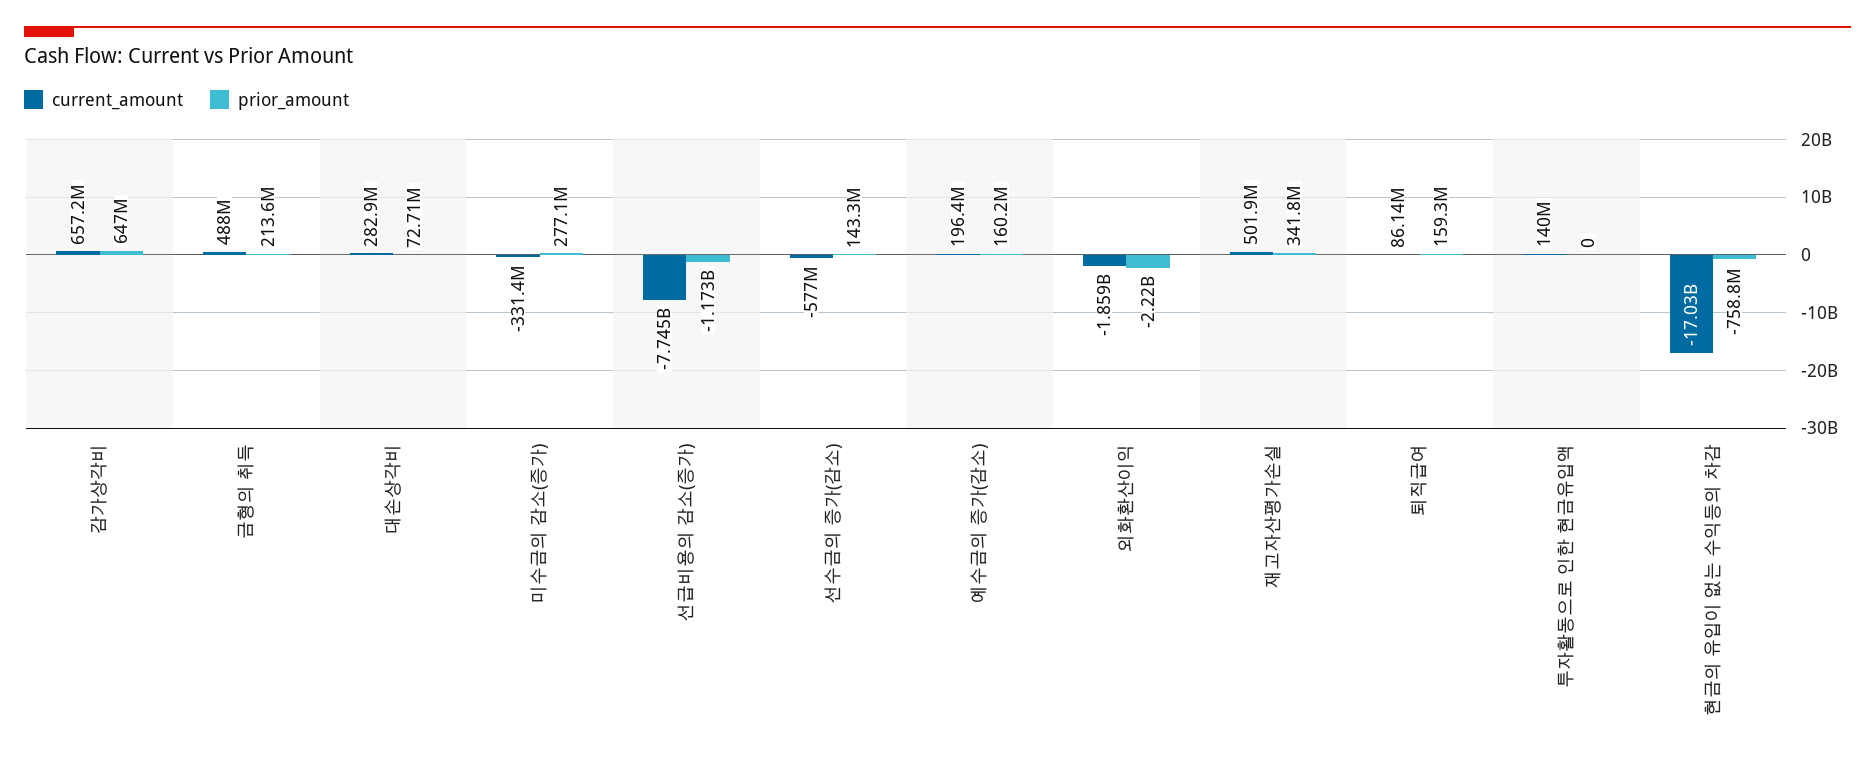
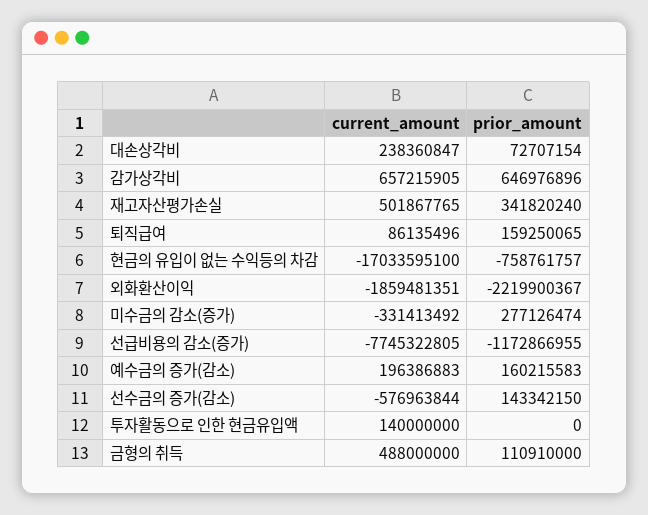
prior_amount, 금형의 취득: 213600000 -> 110910000
current_amount, 대손상각비: 282900000 -> 238360847

